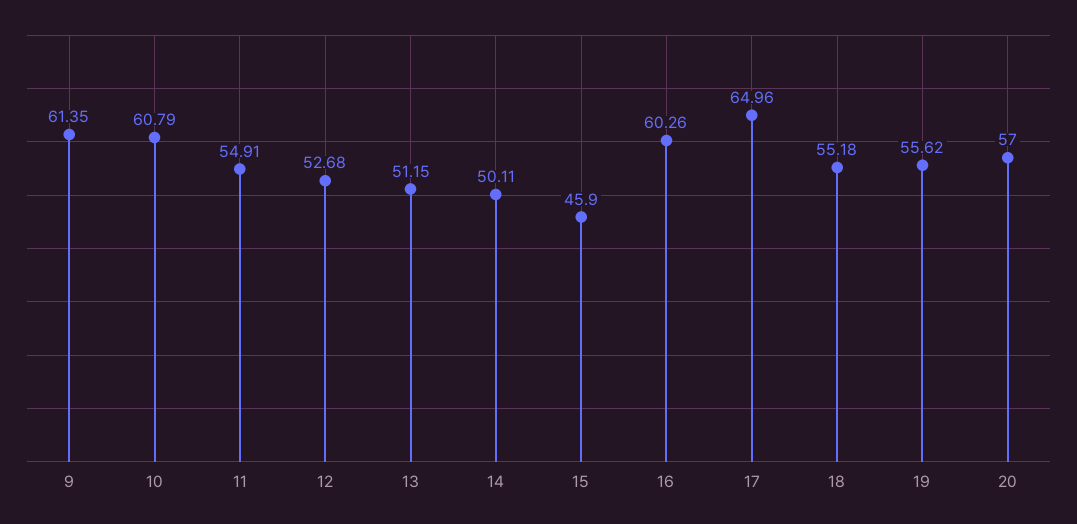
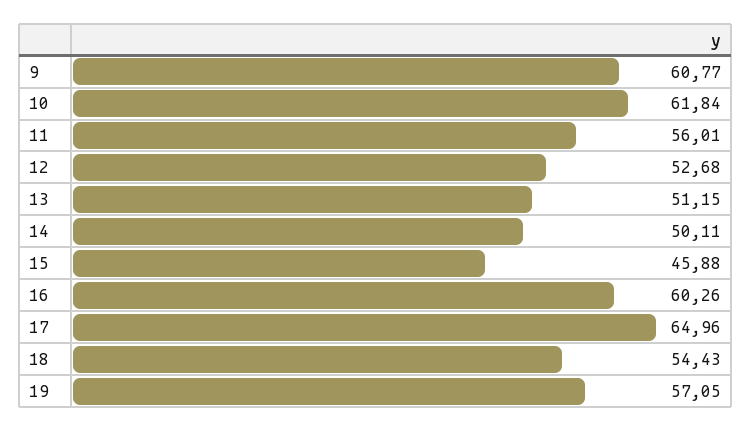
9: 61.35 -> 60.77
10: 60.79 -> 61.84
11: 54.91 -> 56.01
15: 45.9 -> 45.88
18: 55.18 -> 54.43
19: 55.62 -> 57.05
20: 57 -> none

